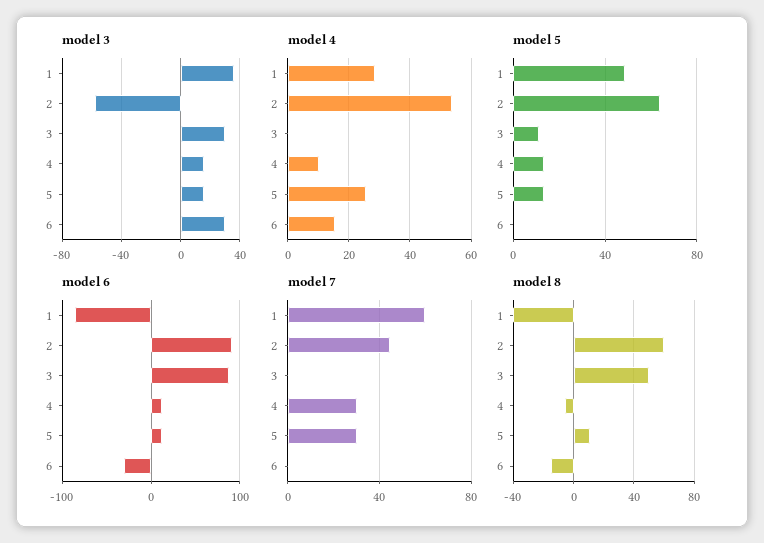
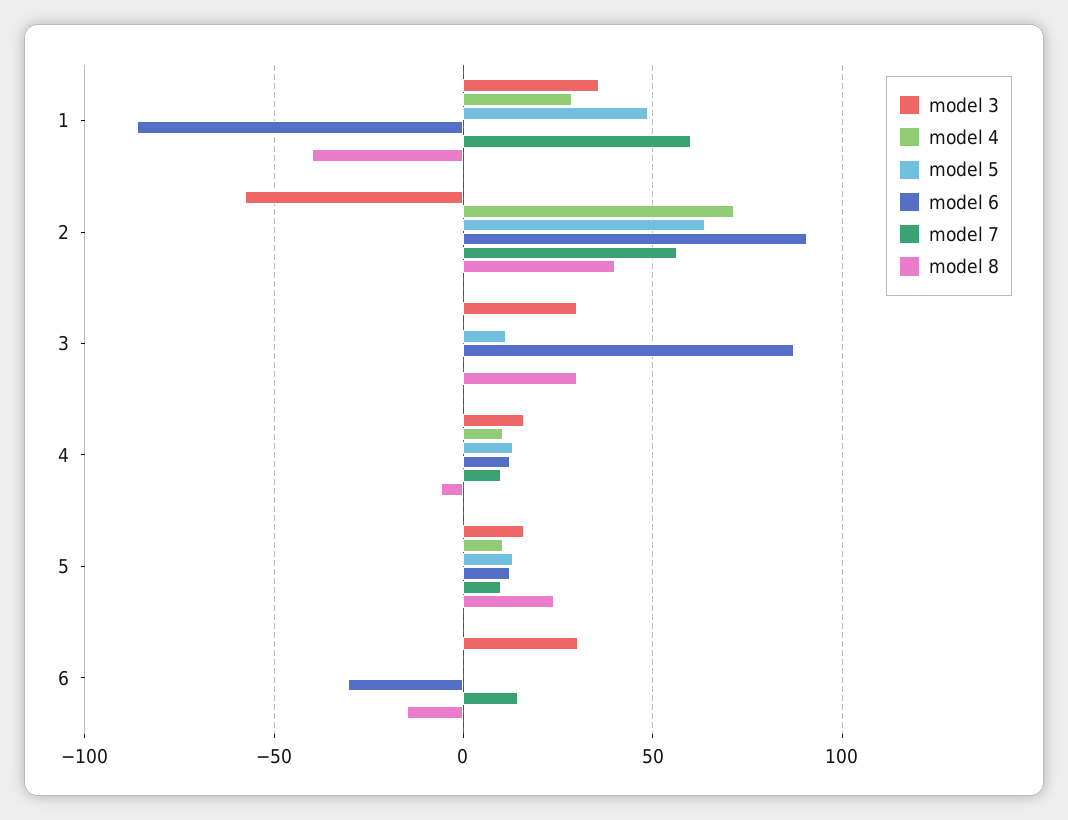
model 4, 2: 54 -> 70
model 4, 5: 26 -> 10
model 4, 6: 16 -> 0
model 7, 2: 45 -> 55
model 7, 4: 30 -> 10
model 7, 5: 30 -> 10
model 7, 6: 0 -> 15
model 8, 2: 60 -> 40
model 8, 3: 50 -> 30
model 8, 5: 10 -> 25

